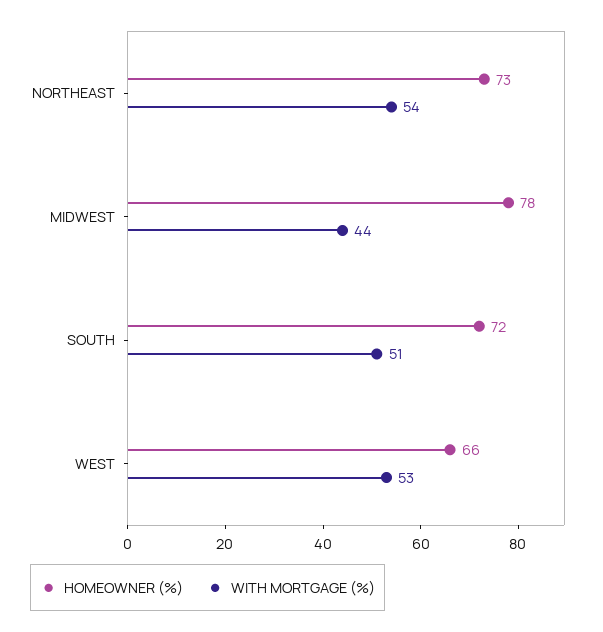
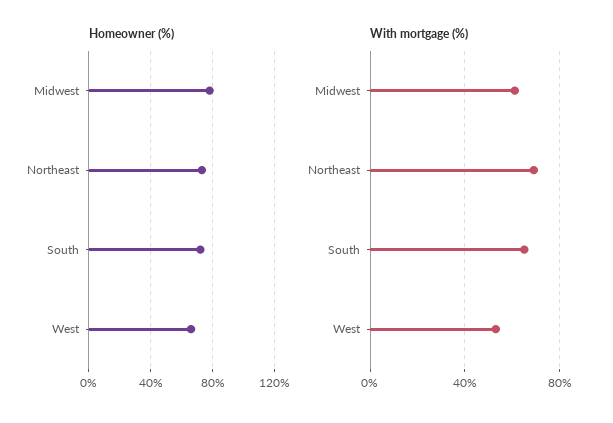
WITH MORTGAGE (%), NORTHEAST: 54 -> 70
WITH MORTGAGE (%), MIDWEST: 44 -> 60
WITH MORTGAGE (%), SOUTH: 51 -> 65

